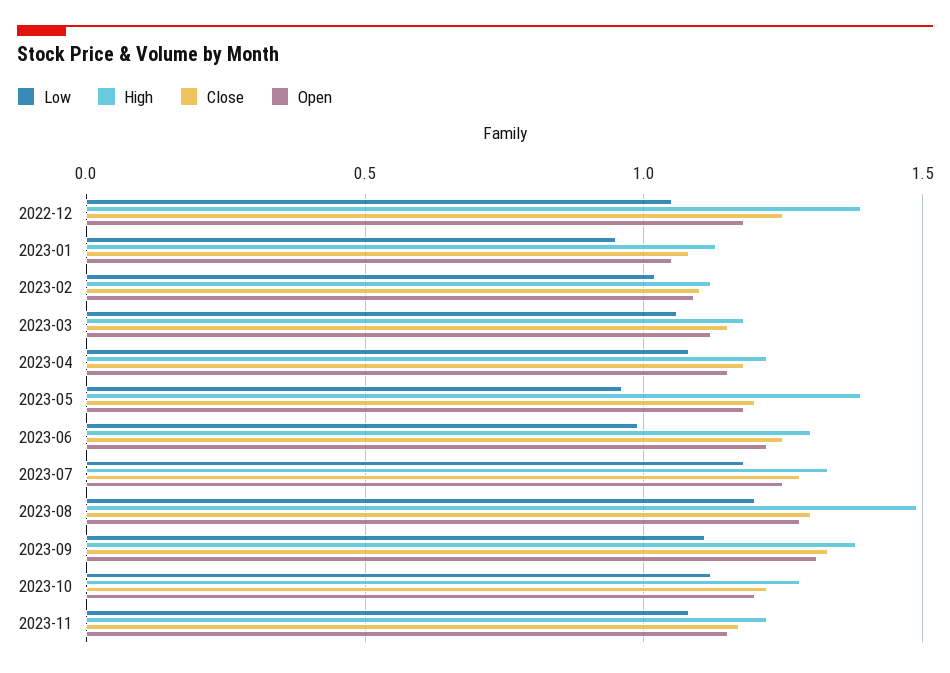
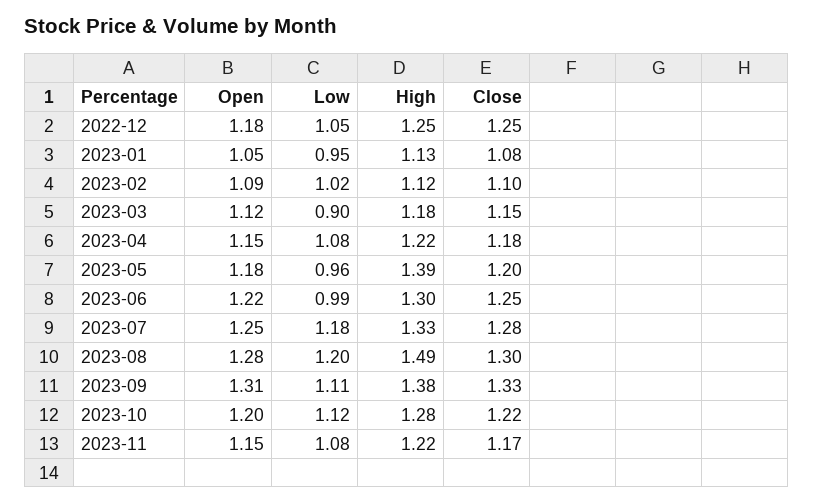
High, 2022-12: 1.4 -> 1.25
Low, 2023-03: 1.05 -> 0.9

